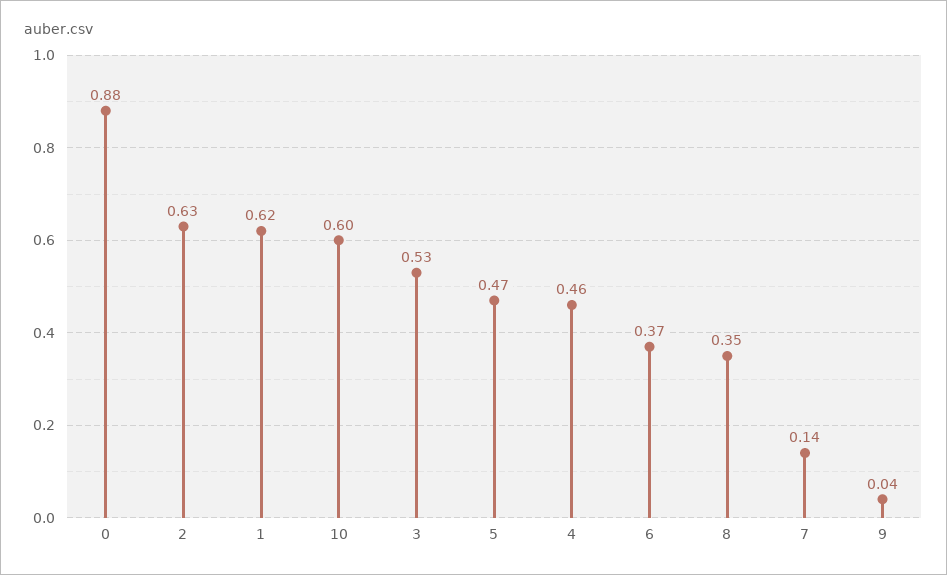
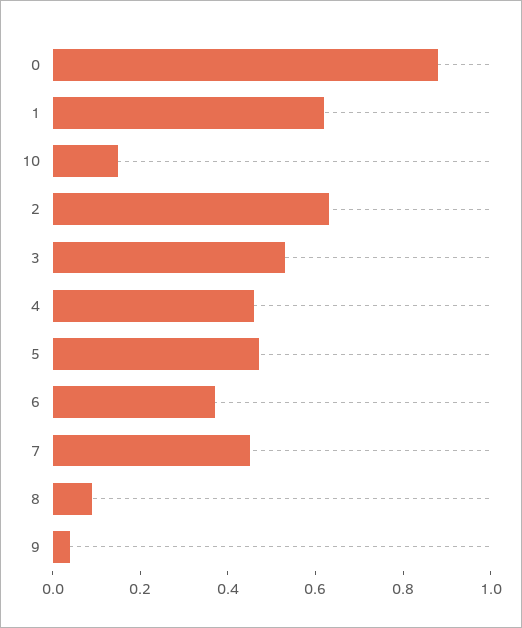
10: 0.6 -> 0.15
8: 0.35 -> 0.1
7: 0.14 -> 0.45

